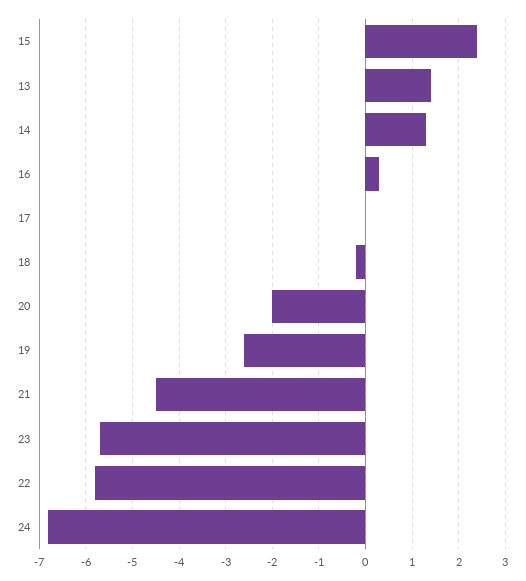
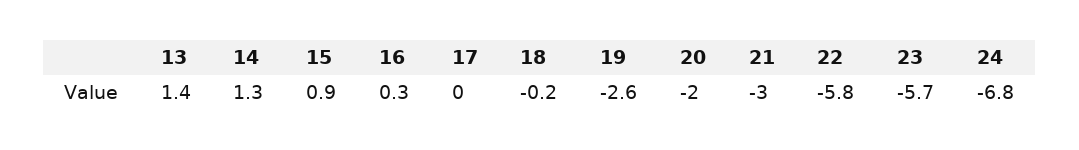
15: 2.5 -> 0.9
21: -4.5 -> -3

